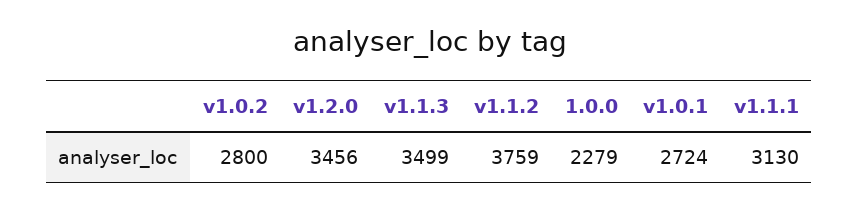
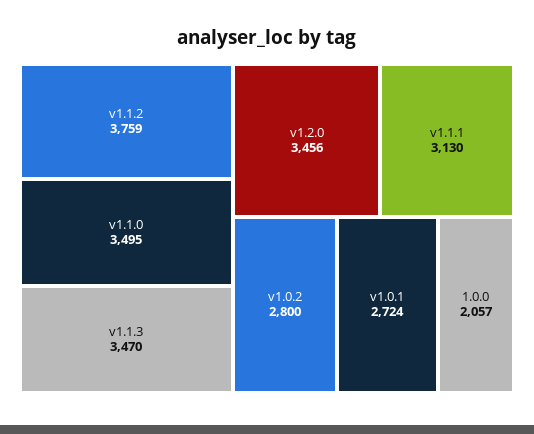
v1.1.3: 3499 -> 3470
1.0.0: 2279 -> 2057
v1.1.0: none -> 3495

